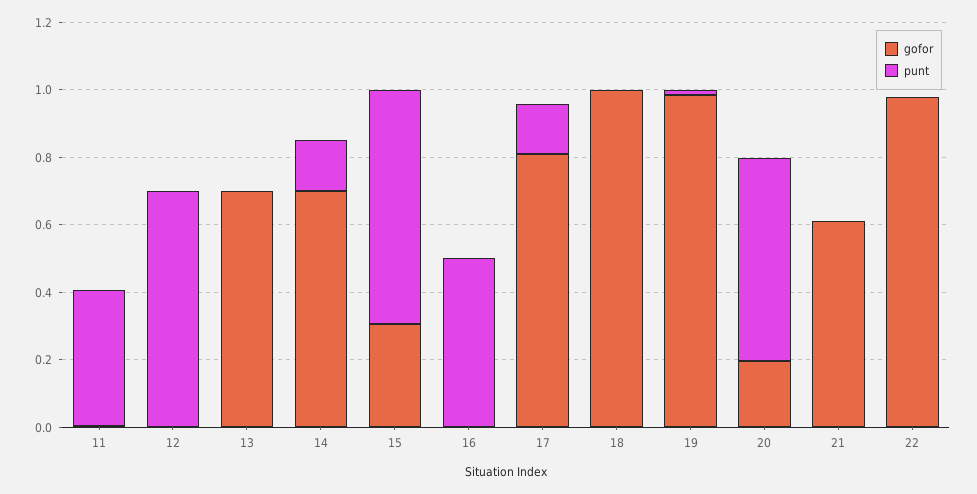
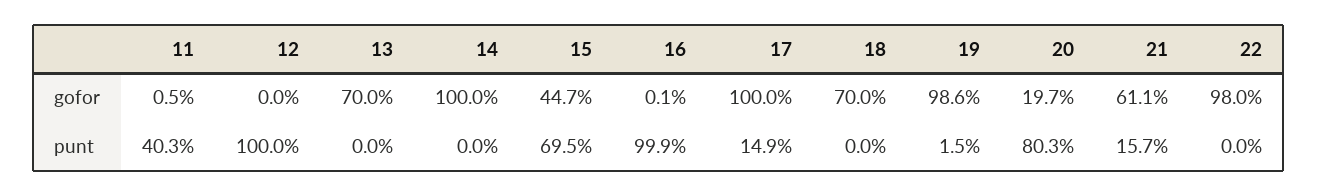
punt, 12: 0.7 -> 1
gofor, 14: 0.7 -> 1
punt, 14: 0.15 -> 0
gofor, 15: 0.3 -> 0.447
punt, 16: 0.5 -> 0.999
gofor, 17: 0.8 -> 1
gofor, 18: 1 -> 0.7
punt, 20: 0.6 -> 0.803
punt, 21: 0 -> 0.157

